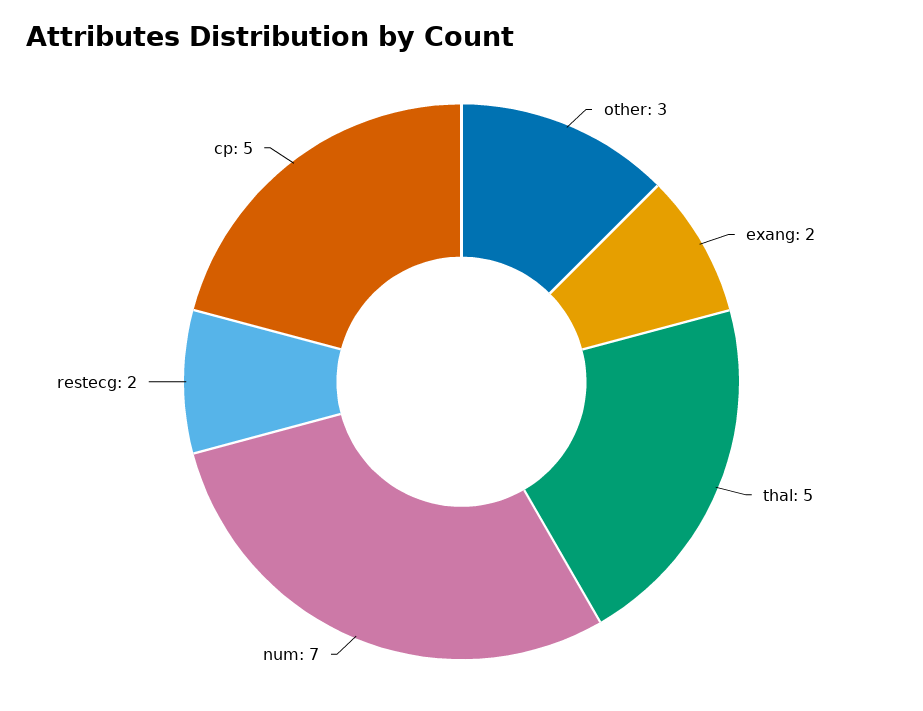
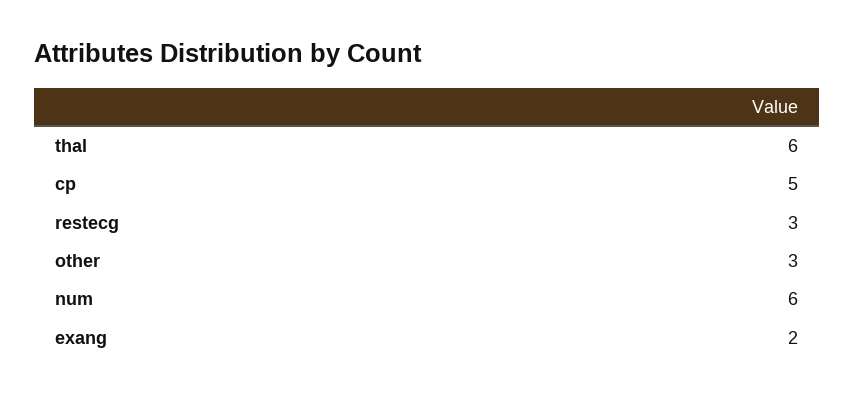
thal: 5 -> 6
num: 7 -> 6
restecg: 2 -> 3

